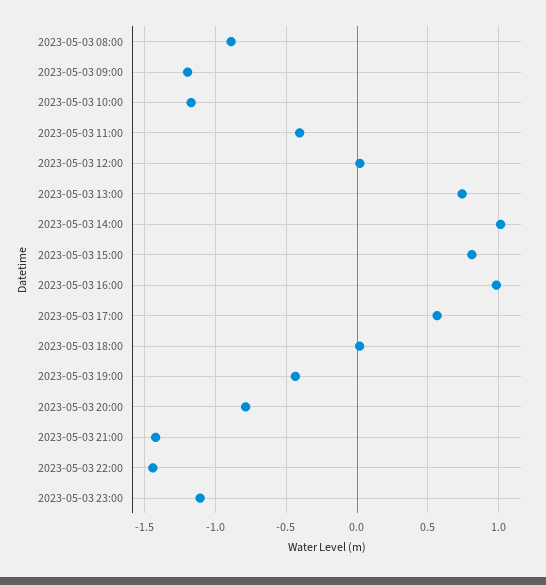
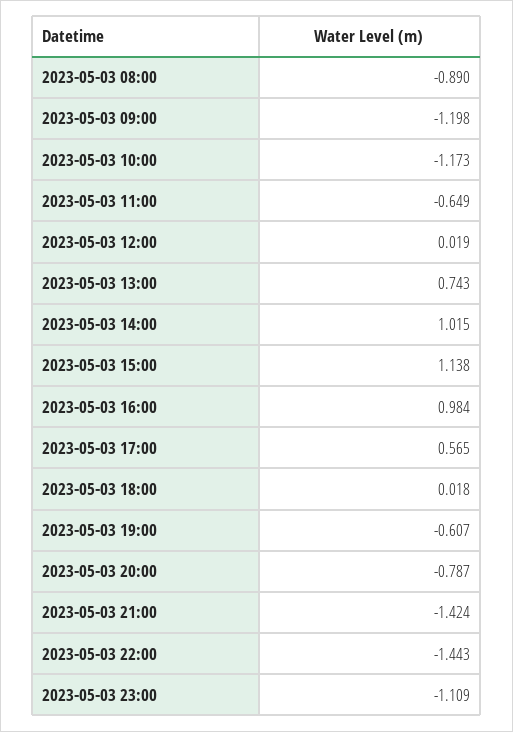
2023-05-03 11:00: -0.4 -> -0.649
2023-05-03 15:00: 0.8 -> 1.138
2023-05-03 19:00: -0.45 -> -0.607

